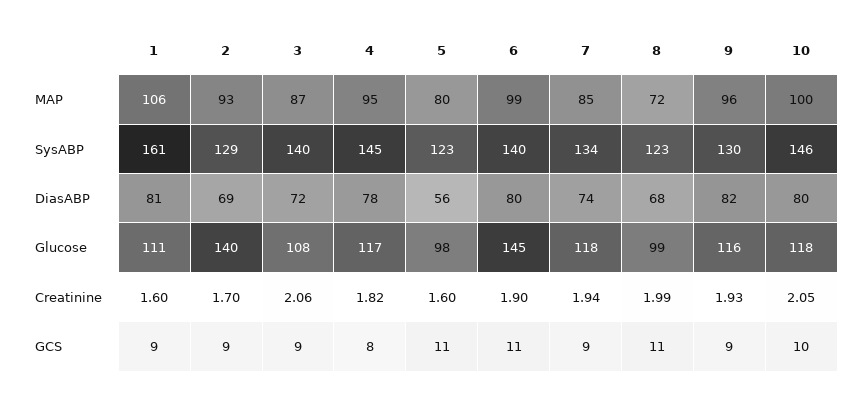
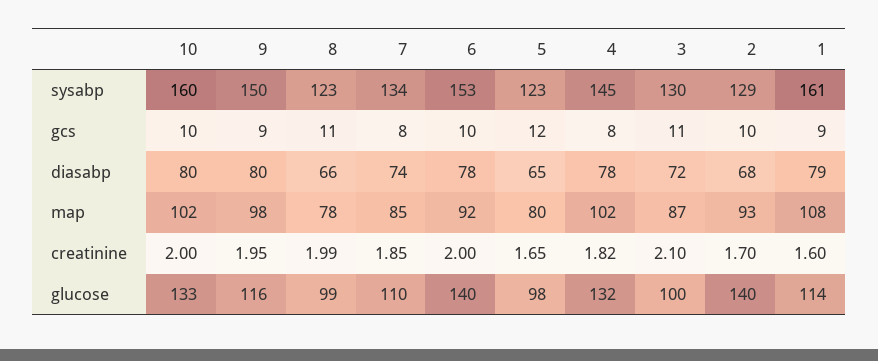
1, MAP: 106 -> 108
4, MAP: 95 -> 102
6, MAP: 99 -> 92
8, MAP: 72 -> 78
9, MAP: 96 -> 98
10, MAP: 100 -> 102
3, SysABP: 140 -> 130
6, SysABP: 140 -> 153
9, SysABP: 130 -> 150
10, SysABP: 146 -> 160
1, DiasABP: 81 -> 79
2, DiasABP: 69 -> 68
5, DiasABP: 56 -> 65
6, DiasABP: 80 -> 78
8, DiasABP: 68 -> 66
9, DiasABP: 82 -> 80
1, Glucose: 111 -> 114
3, Glucose: 108 -> 100
4, Glucose: 117 -> 132
6, Glucose: 145 -> 140
7, Glucose: 118 -> 110
10, Glucose: 118 -> 133
3, Creatinine: 2.06 -> 2.1
5, Creatinine: 1.6 -> 1.65
6, Creatinine: 1.9 -> 2
7, Creatinine: 1.94 -> 1.85
9, Creatinine: 1.93 -> 1.95
10, Creatinine: 2.05 -> 2
2, GCS: 9 -> 10
3, GCS: 9 -> 11
5, GCS: 11 -> 12
6, GCS: 11 -> 10
7, GCS: 9 -> 8

